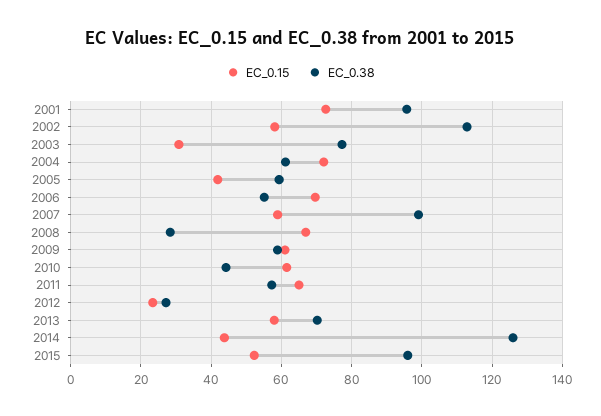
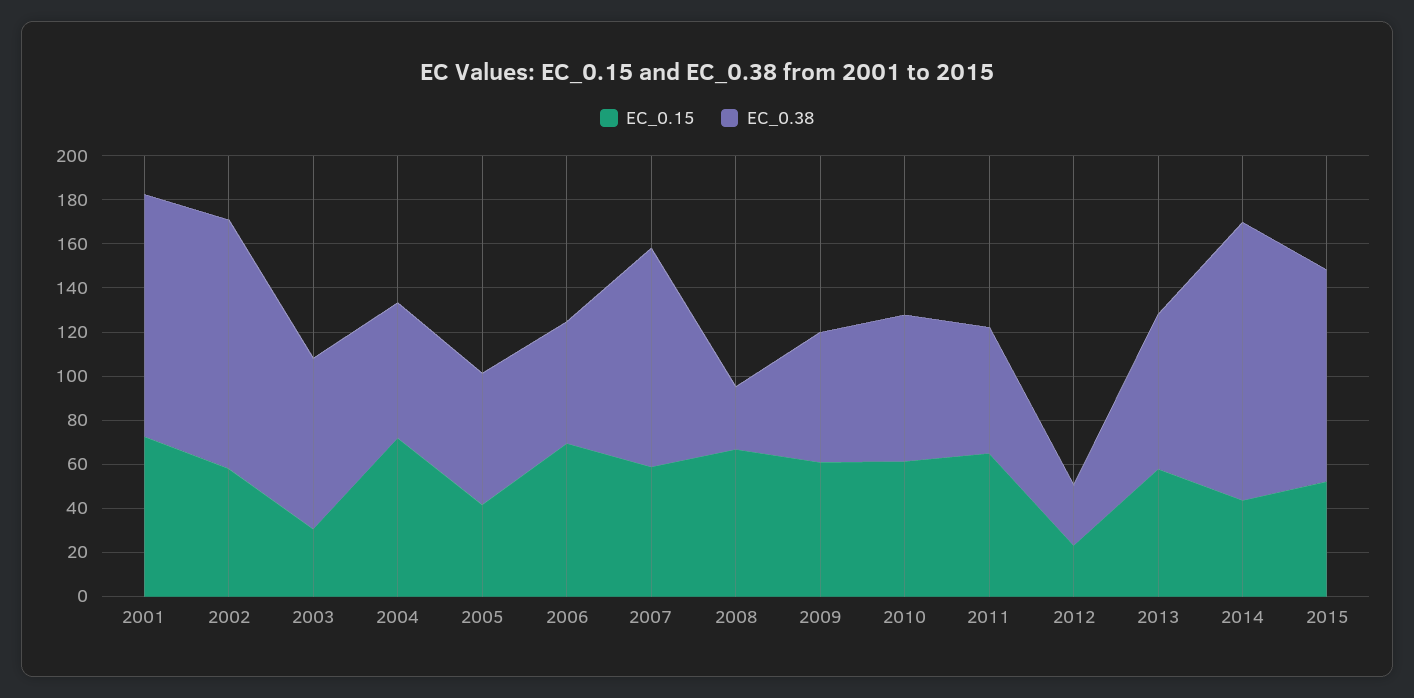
EC_0.38, 2001: 96 -> 110
EC_0.38, 2010: 44 -> 65

